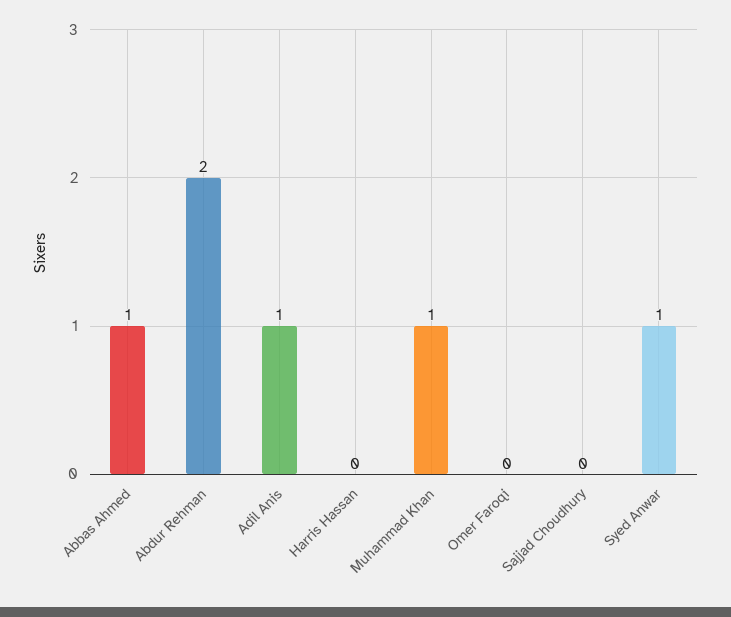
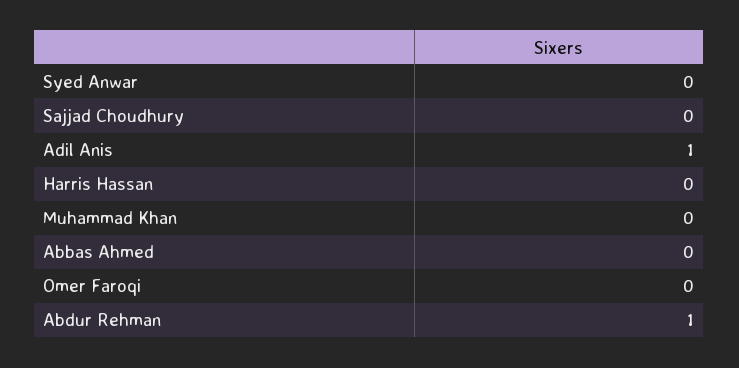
Abbas Ahmed: 1 -> 0
Abdur Rehman: 2 -> 1
Muhammad Khan: 1 -> 0
Syed Anwar: 1 -> 0

